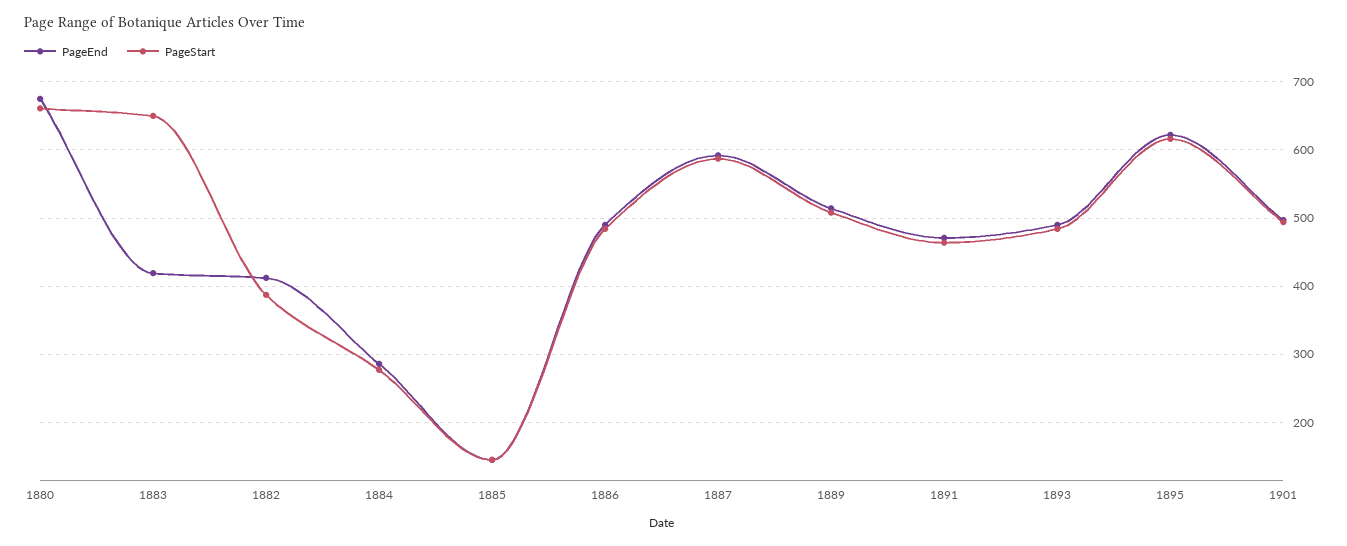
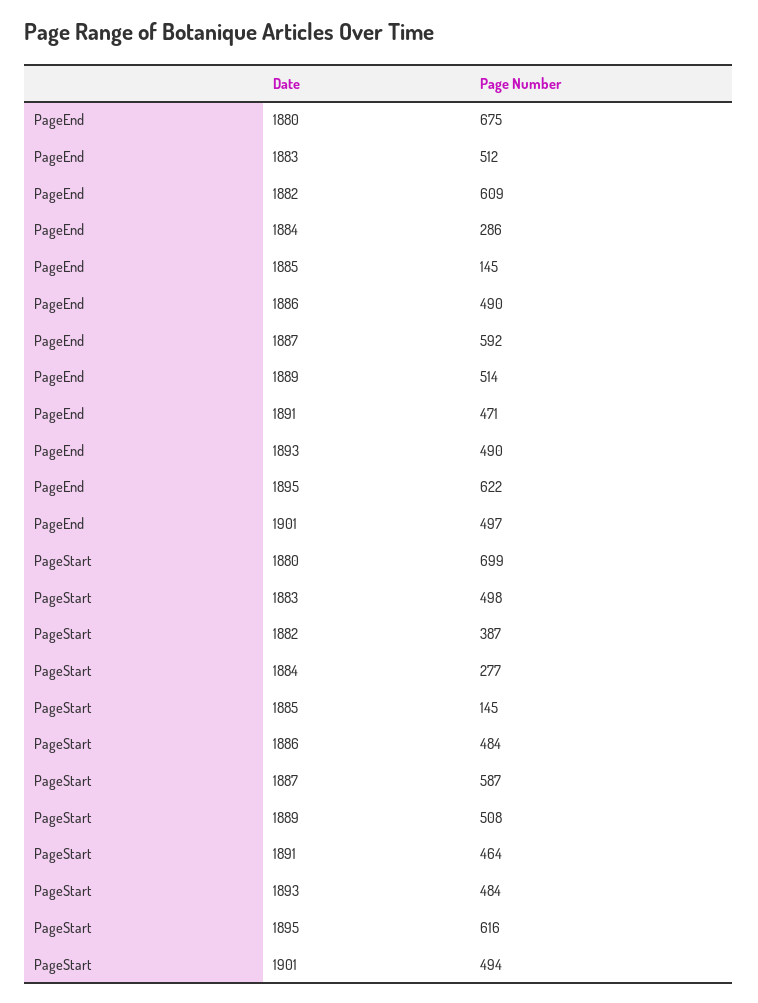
PageStart, 1880: 660 -> 699
PageEnd, 1883: 420 -> 512
PageStart, 1883: 650 -> 498
PageEnd, 1882: 410 -> 609

